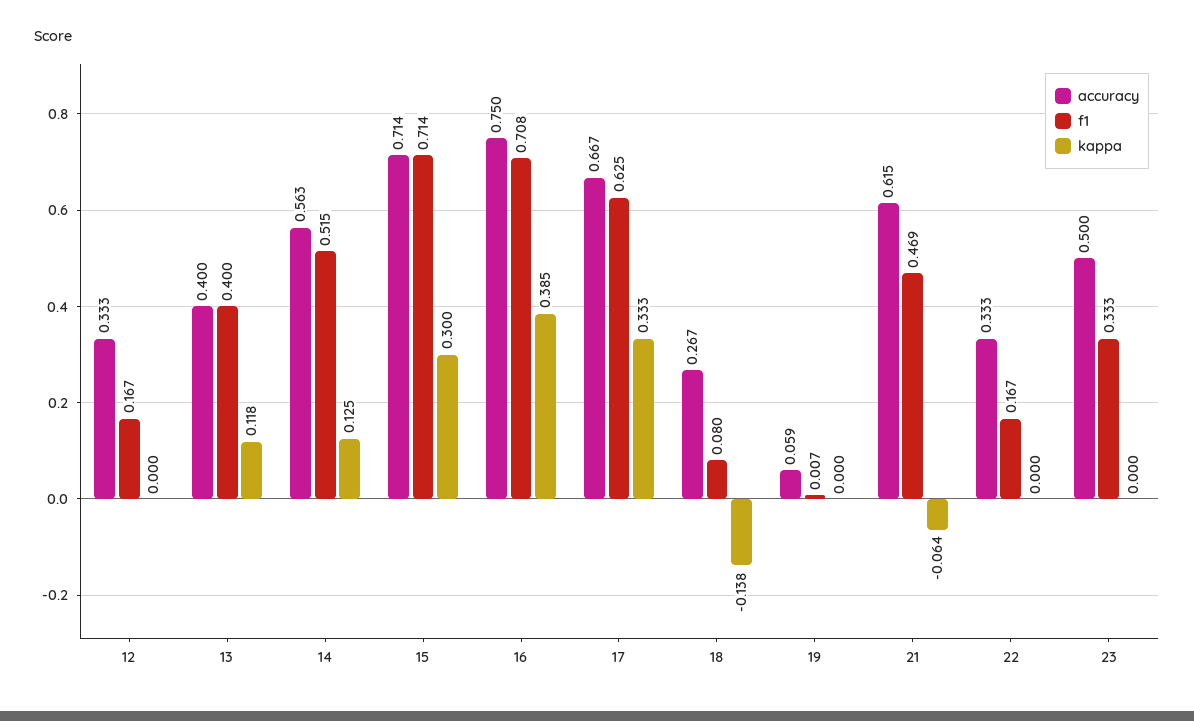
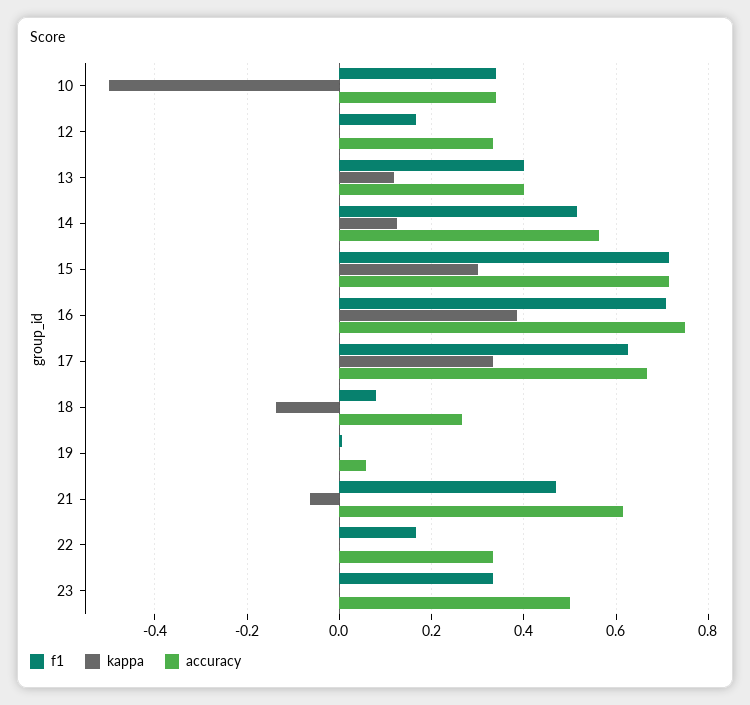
f1, 10: none -> 0.34
kappa, 10: none -> -0.5
accuracy, 10: none -> 0.34

